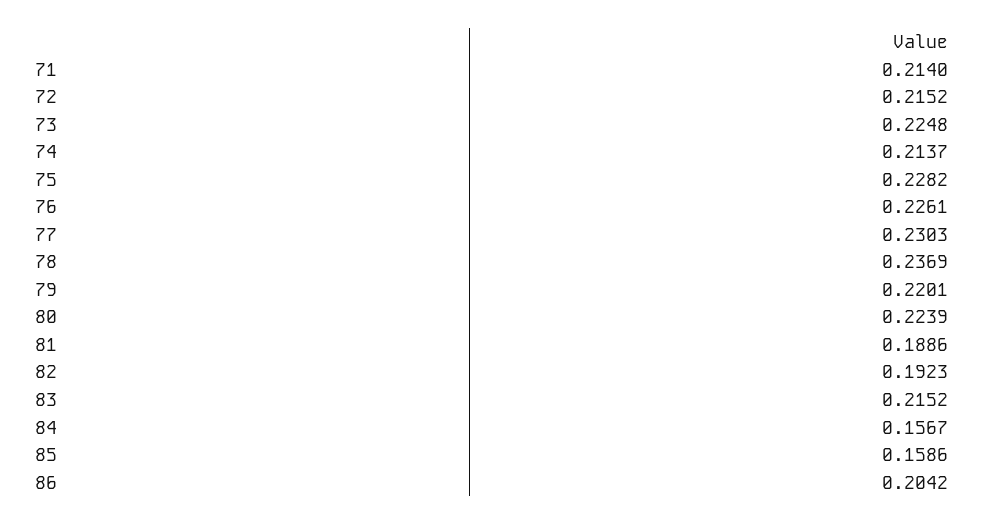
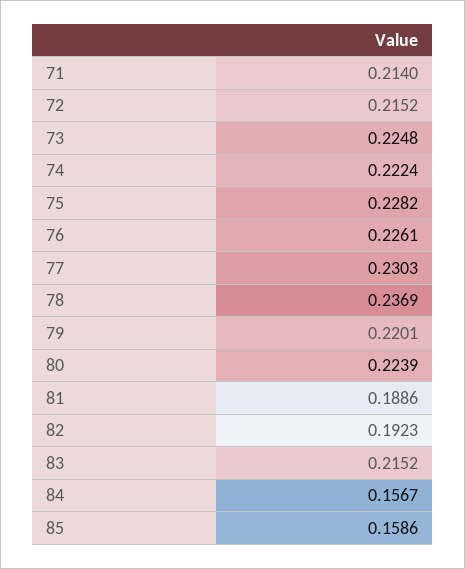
74: 0.2137 -> 0.2224
86: 0.2042 -> none

